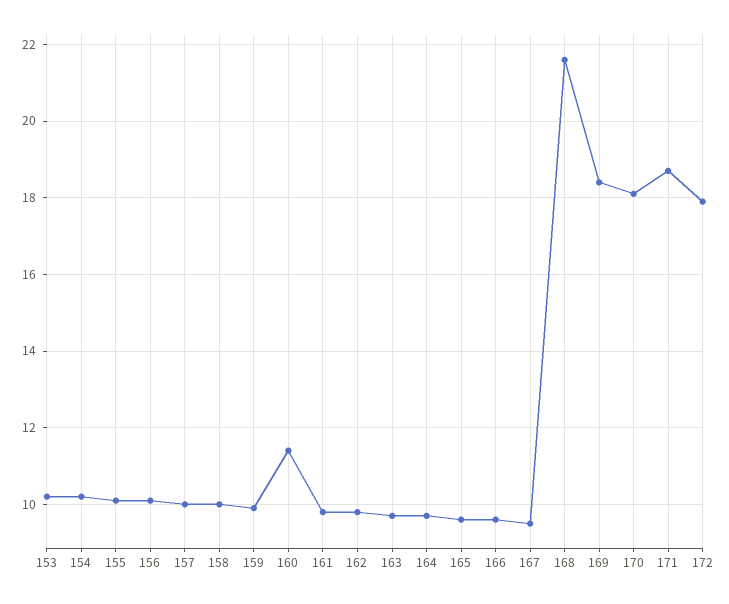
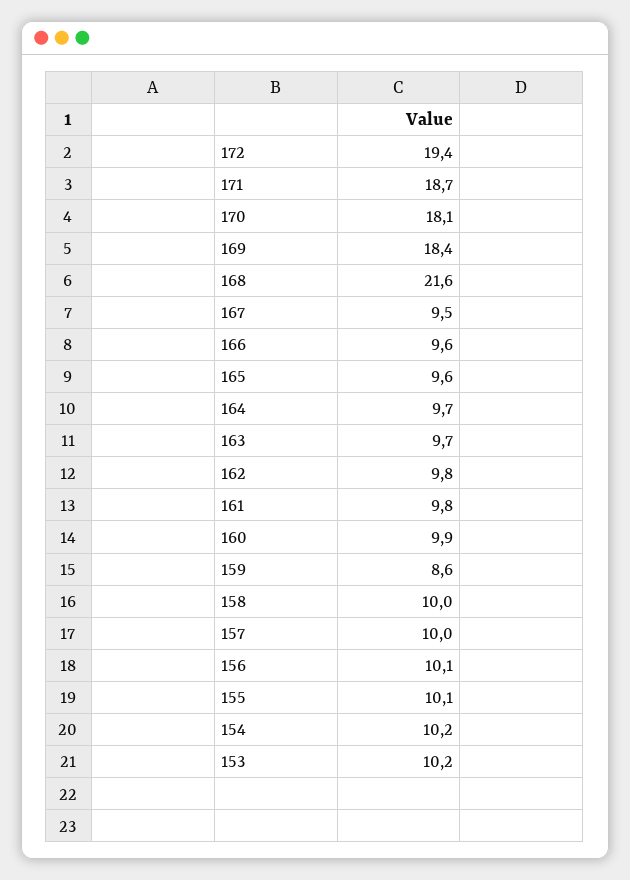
159: 10 -> 8.6
160: 11.5 -> 9.9
172: 18 -> 19.4

